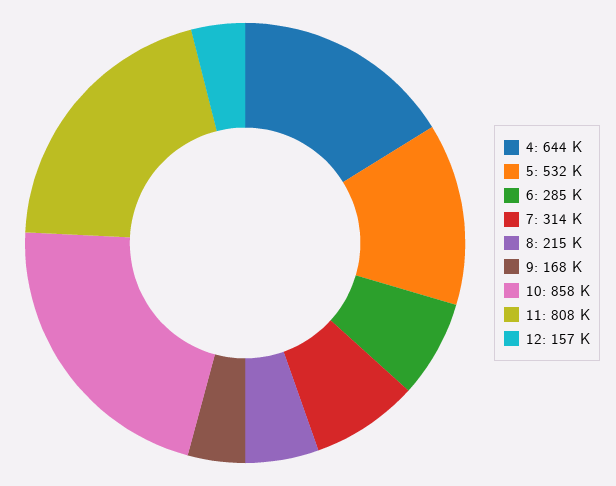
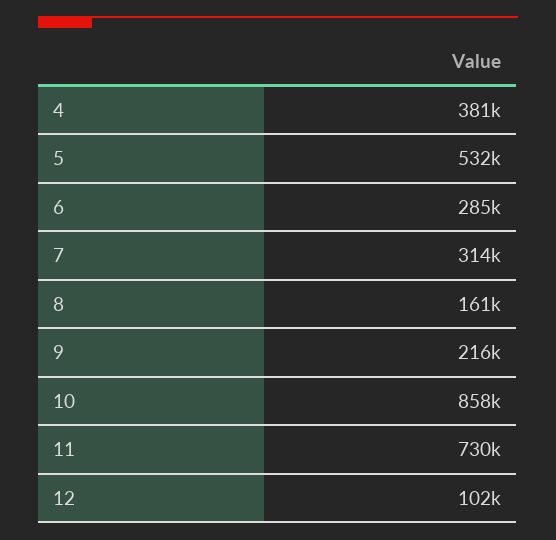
4: 644000 -> 381000
8: 215000 -> 161000
9: 168000 -> 216000
11: 808000 -> 730000
12: 157000 -> 102000

